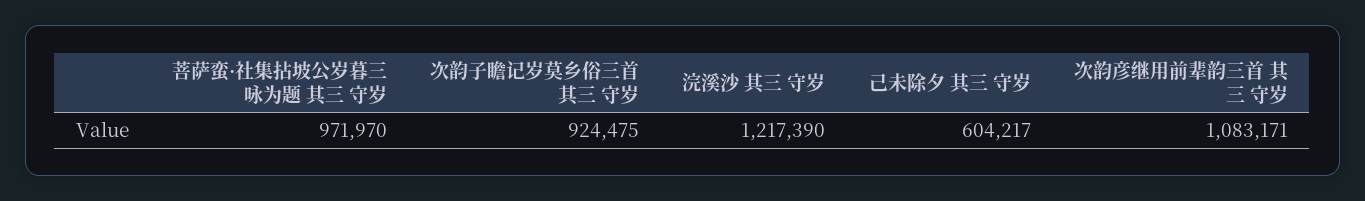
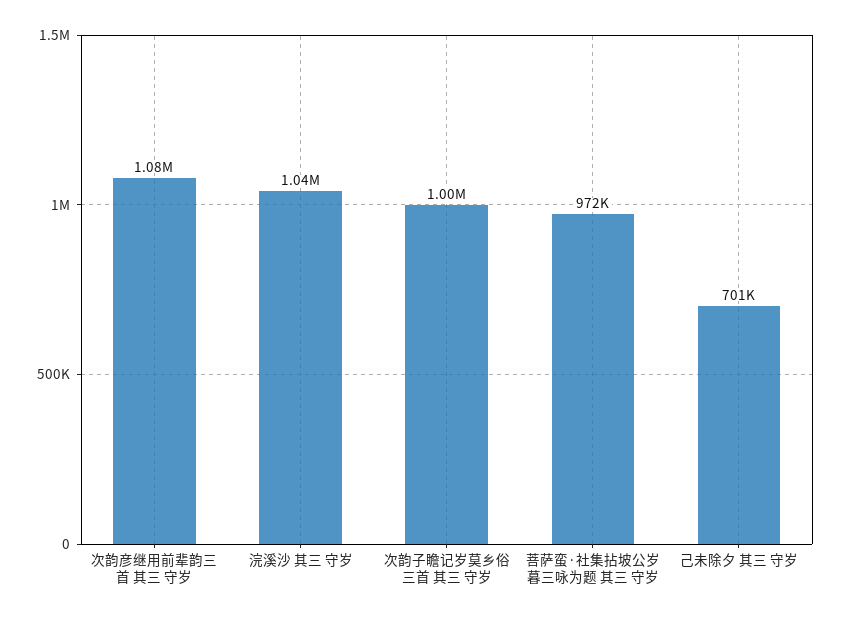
次韵子瞻记岁莫乡俗三首 其三 守岁: 924475 -> 1000000
浣溪沙 其三 守岁: 1217390 -> 1040000
己未除夕 其三 守岁: 604217 -> 701000

